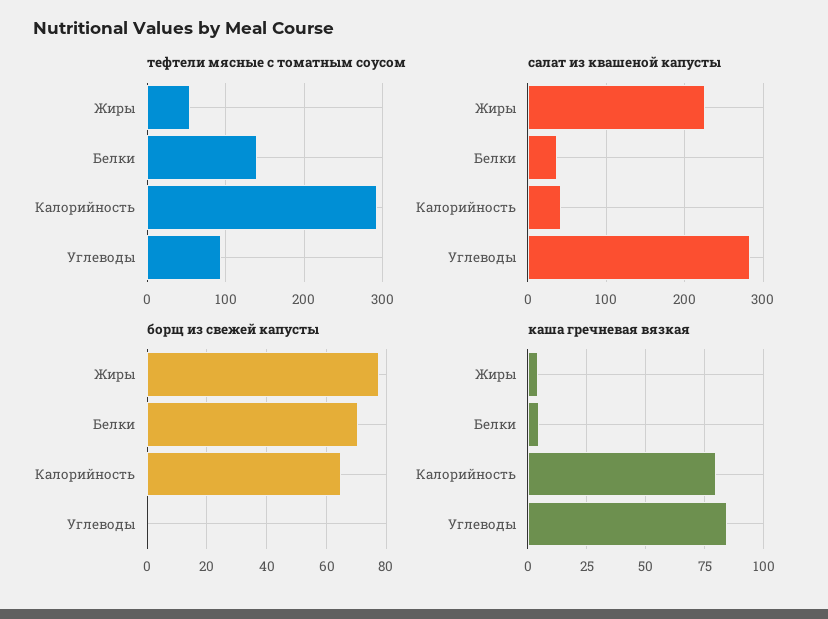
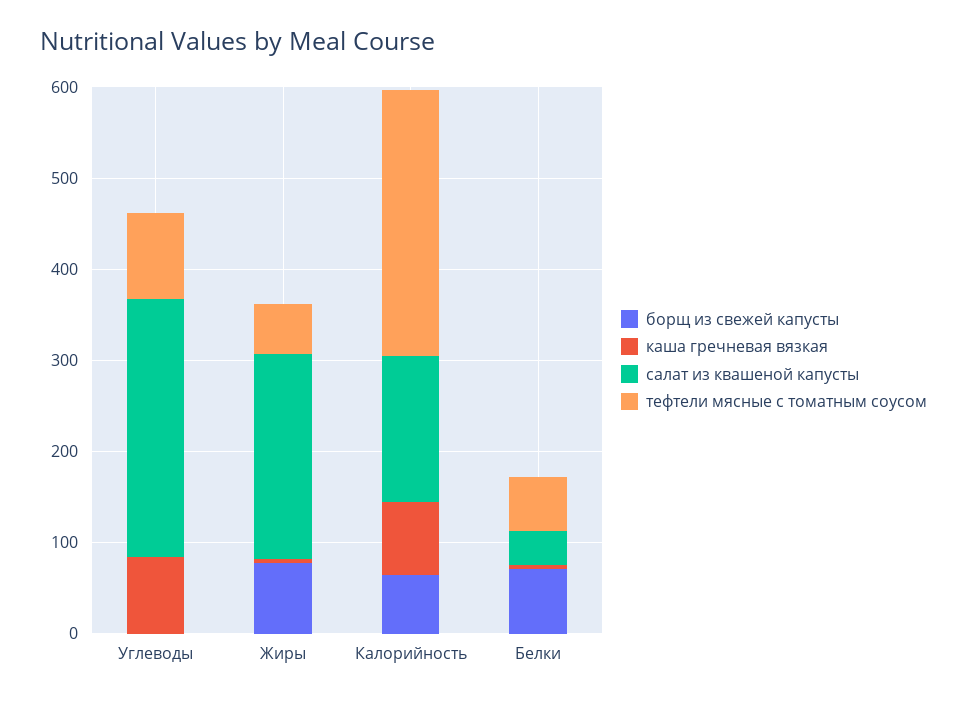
тефтели мясные с томатным соусом, Белки: 140 -> 60
салат из квашеной капусты, Калорийность: 40 -> 160

